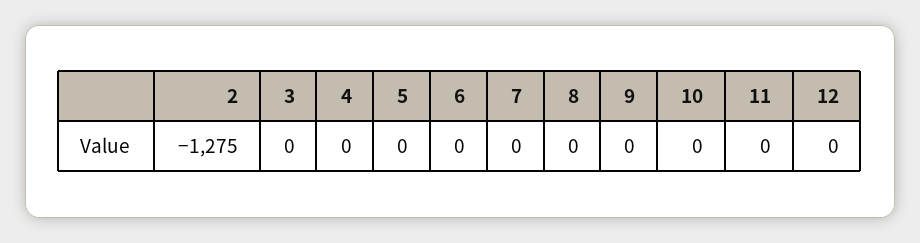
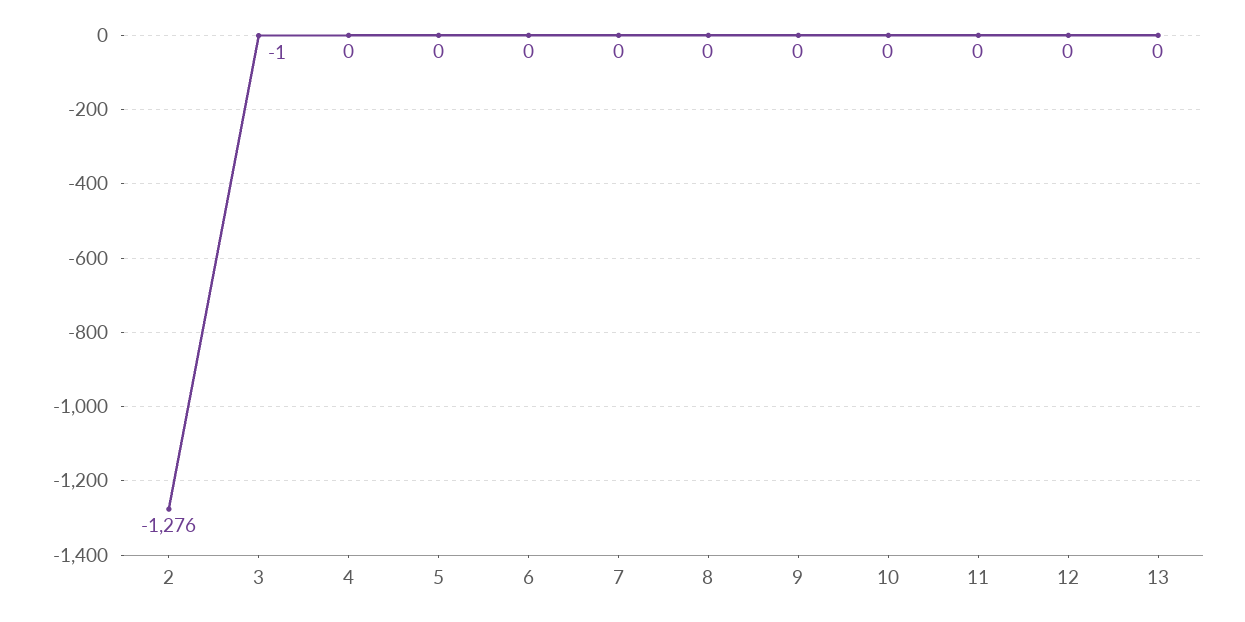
2: -1275 -> -1276
3: 0 -> -1
13: none -> 0

